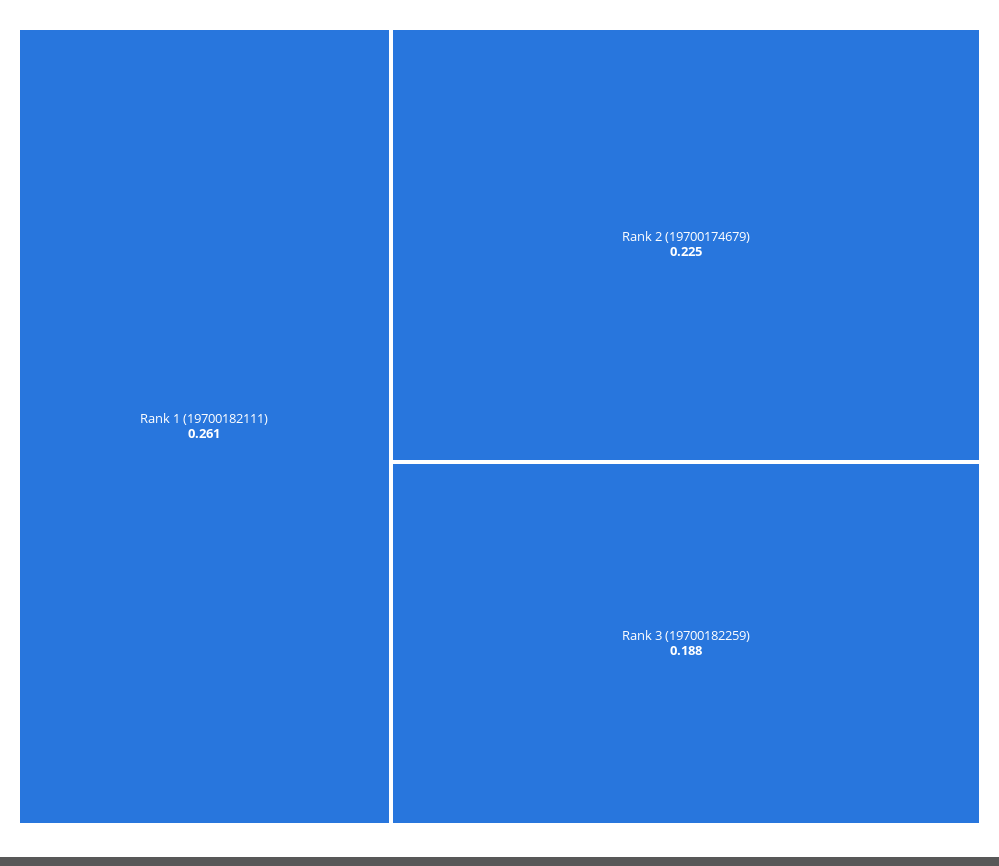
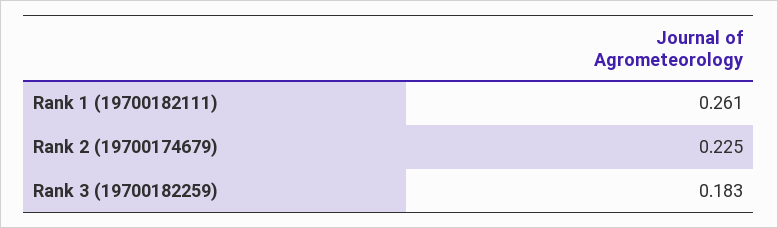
Rank 3 (19700182259): 0.188 -> 0.183

